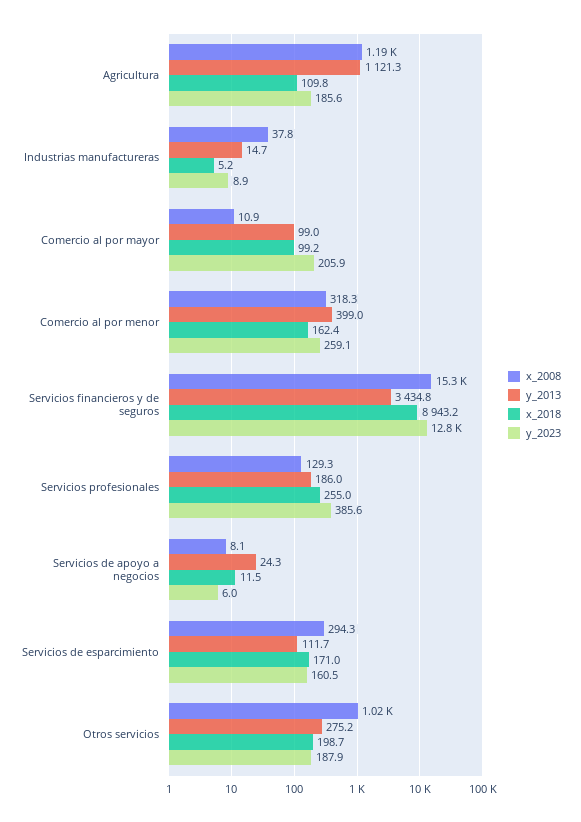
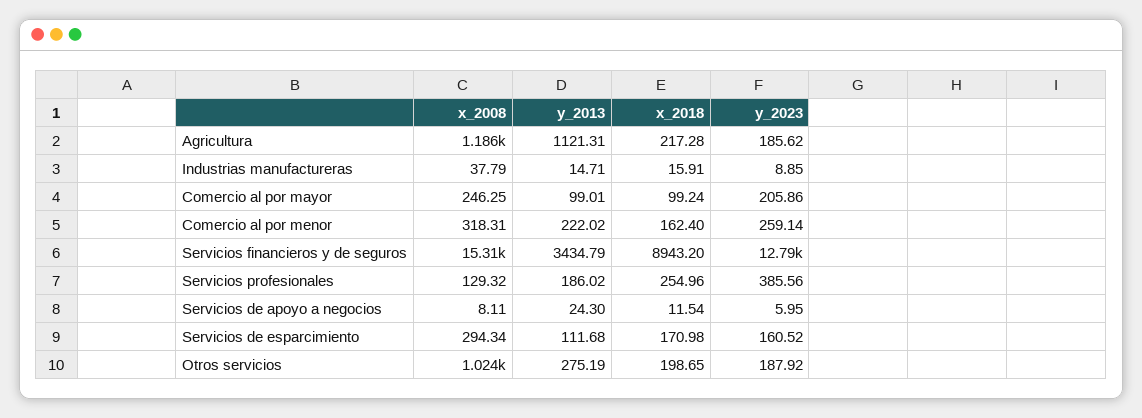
x_2018, Agricultura: 109.8 -> 217.28
x_2018, Industrias manufactureras: 5.2 -> 15.91
x_2008, Comercio al por mayor: 10.9 -> 246.25
y_2013, Comercio al por menor: 399 -> 222.02

